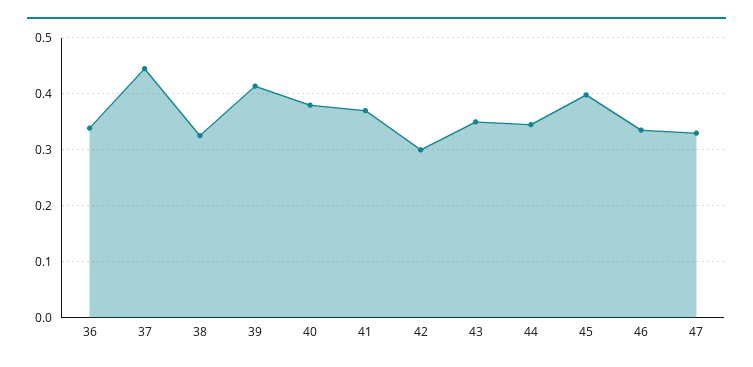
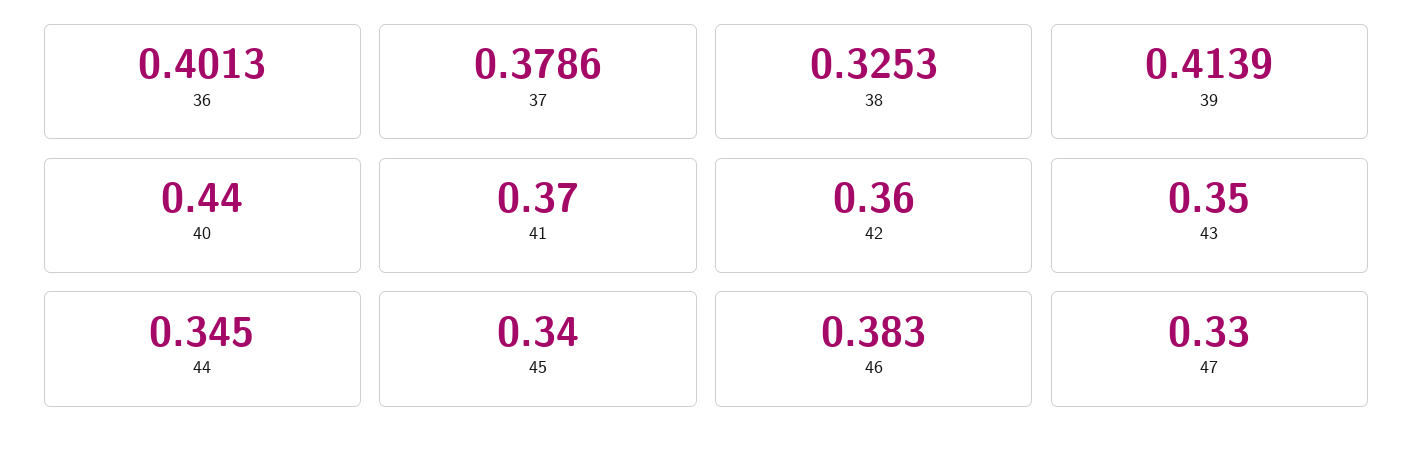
36: 0.34 -> 0.4013
37: 0.44 -> 0.3786
40: 0.38 -> 0.44
42: 0.3 -> 0.36
45: 0.4 -> 0.34
46: 0.34 -> 0.383

